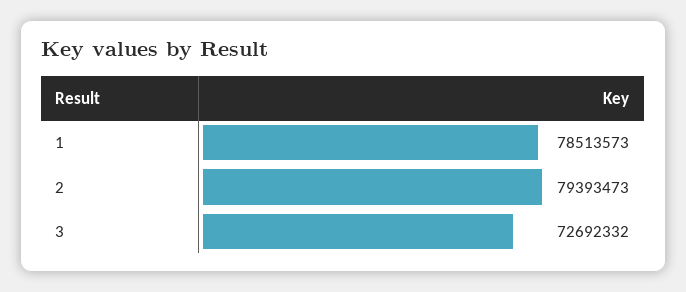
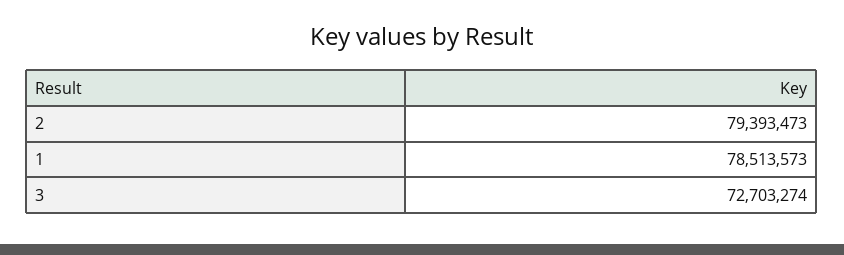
3: 72692332 -> 72703274

